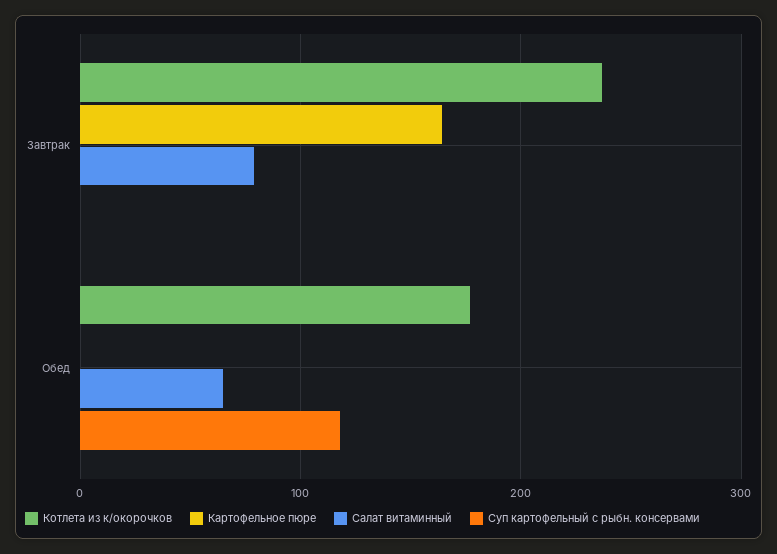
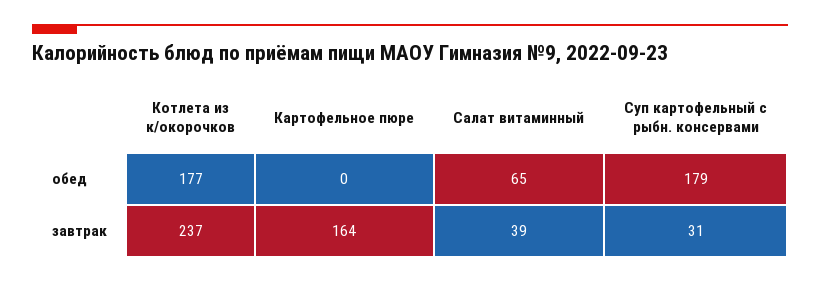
Салат витаминный, Завтрак: 80 -> 39
Суп картофельный с рыбн. консервами, Завтрак: 0 -> 31
Суп картофельный с рыбн. консервами, Обед: 120 -> 179

